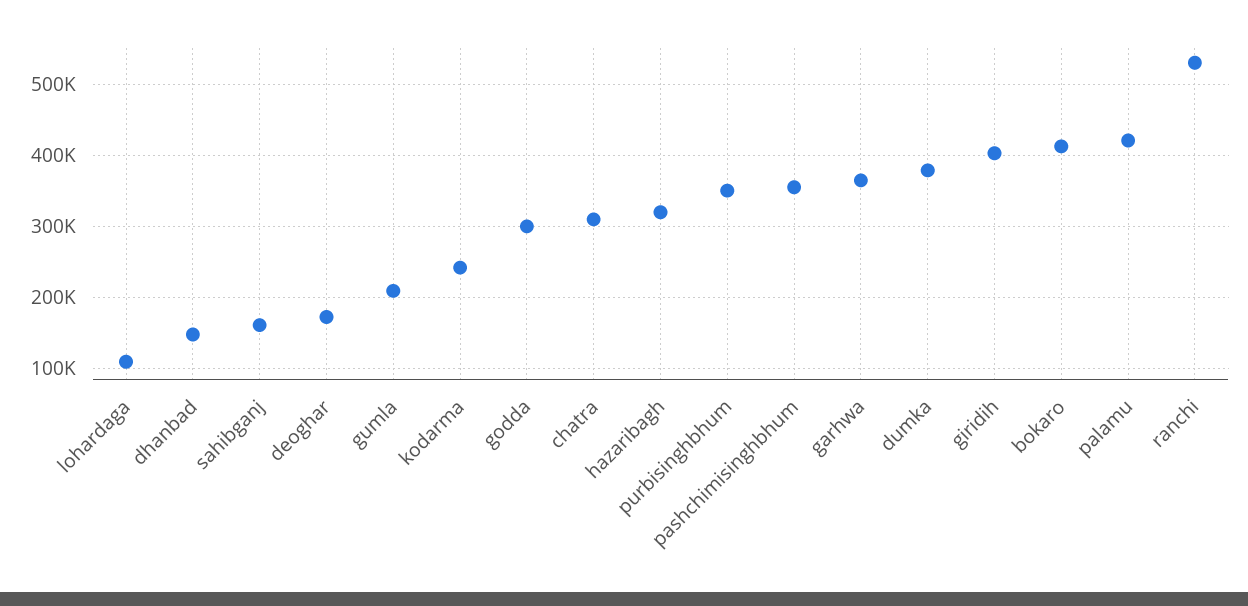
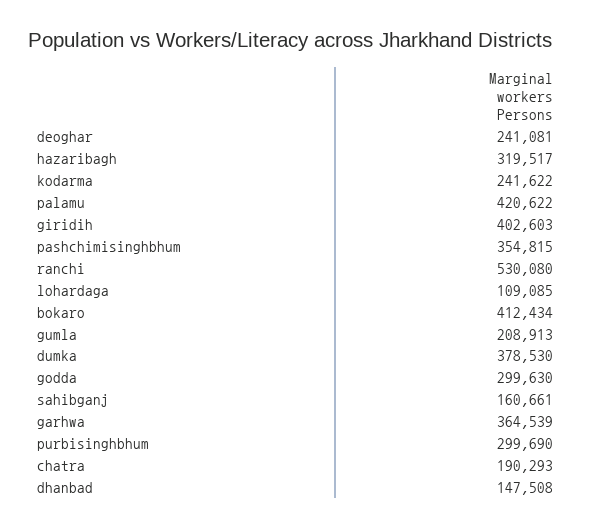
deoghar: 170000 -> 241081
chatra: 310000 -> 190293
purbisinghbhum: 350000 -> 299690

